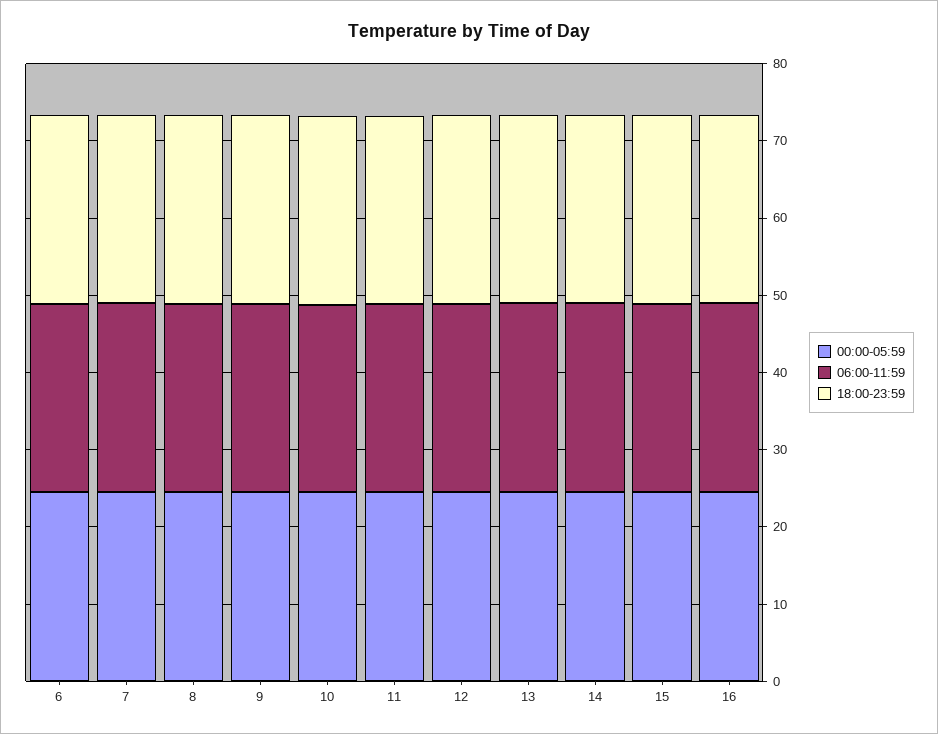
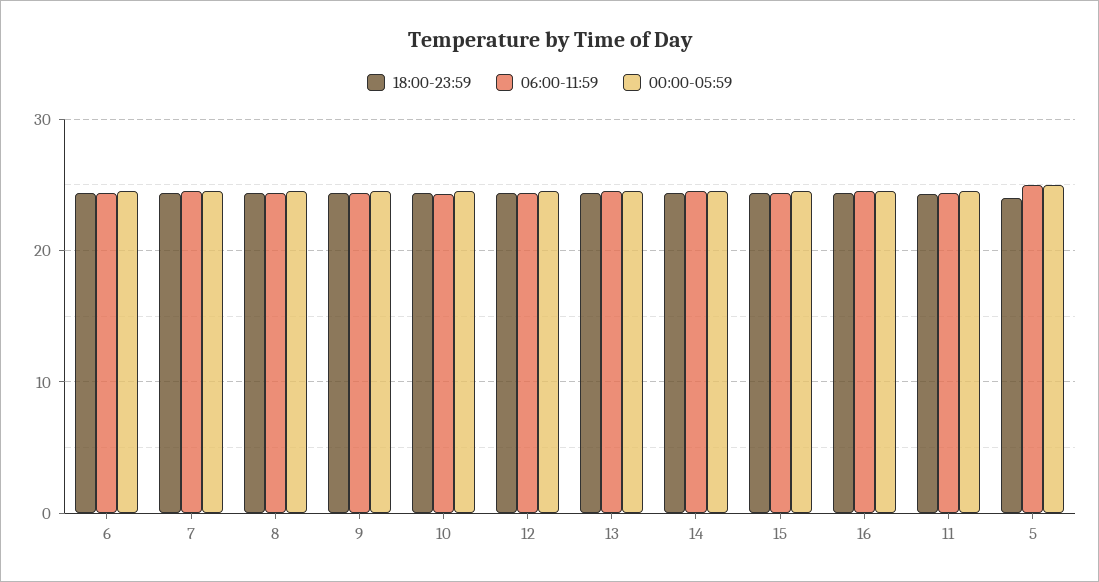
18:00-23:59, 5: none -> 24
06:00-11:59, 5: none -> 25
00:00-05:59, 5: none -> 25

